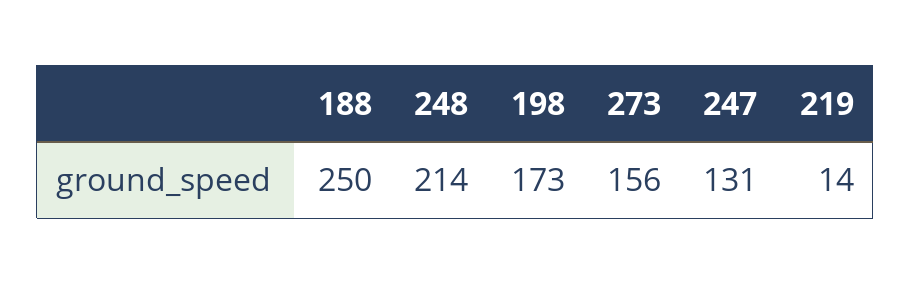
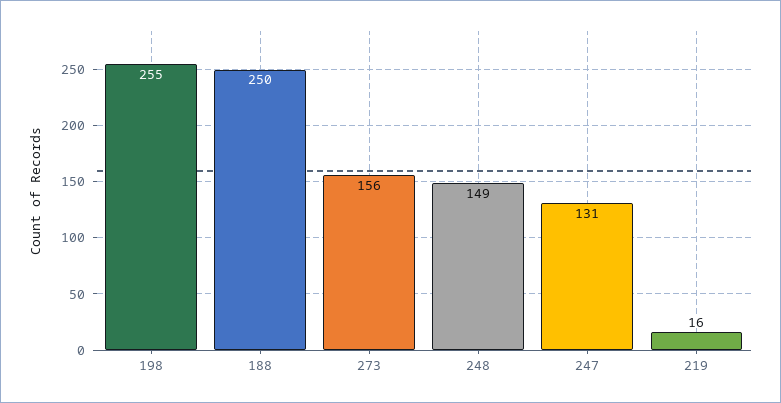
248: 214 -> 149
198: 173 -> 255
219: 14 -> 16

